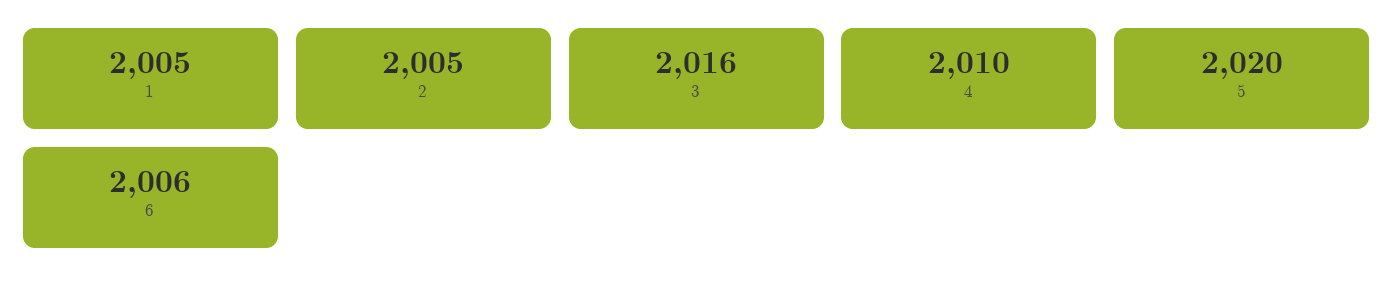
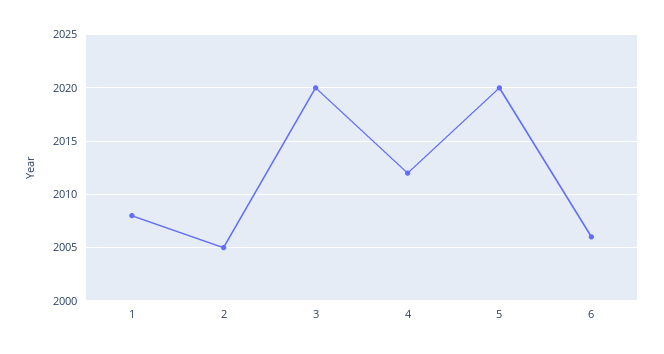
1: 2005 -> 2008
3: 2016 -> 2020
4: 2010 -> 2012

